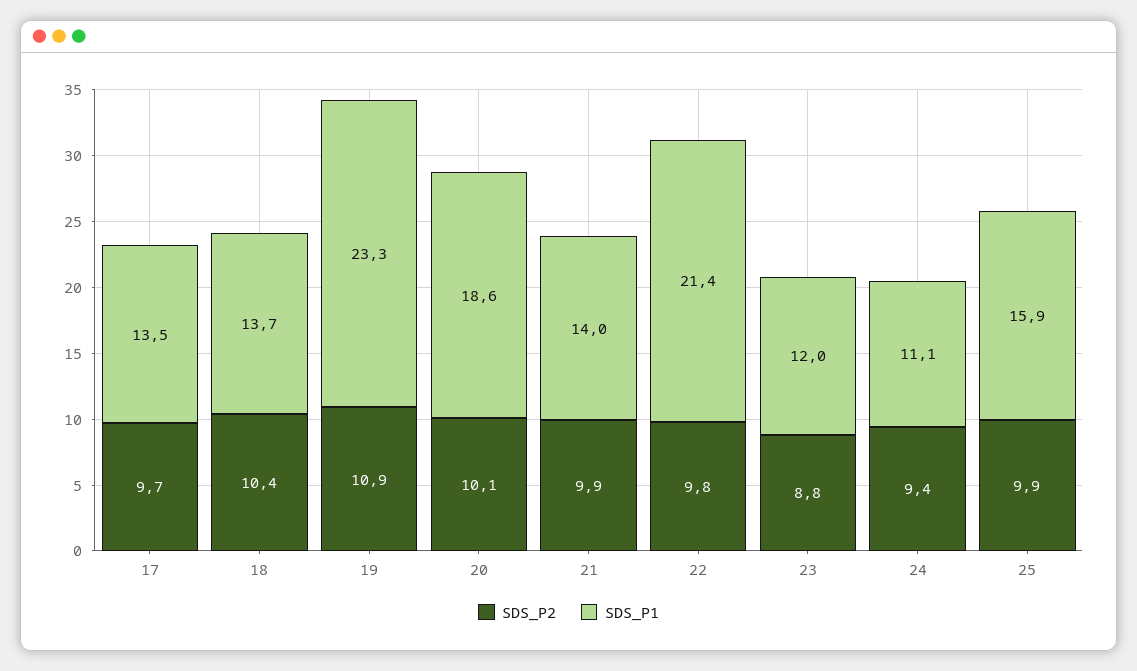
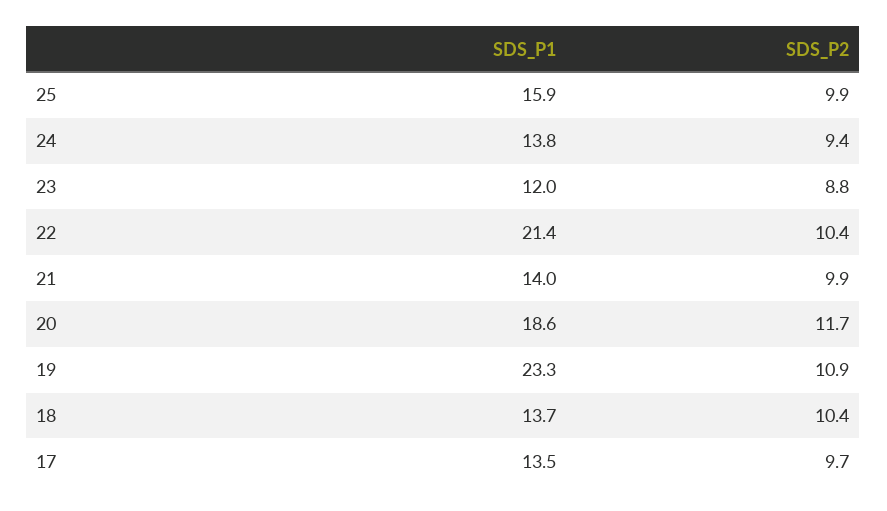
SDS_P2, 20: 10.1 -> 11.7
SDS_P2, 22: 9.8 -> 10.4
SDS_P1, 24: 11.1 -> 13.8

